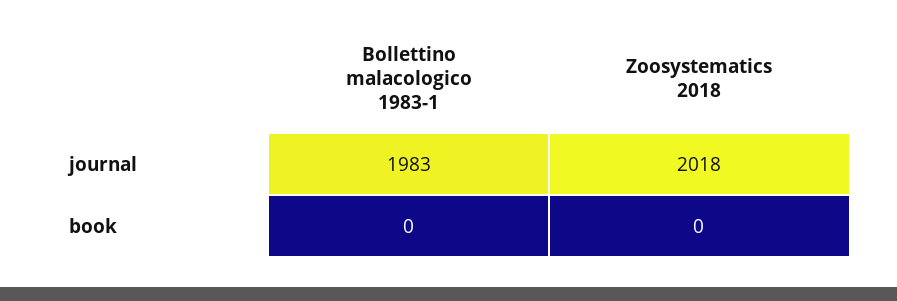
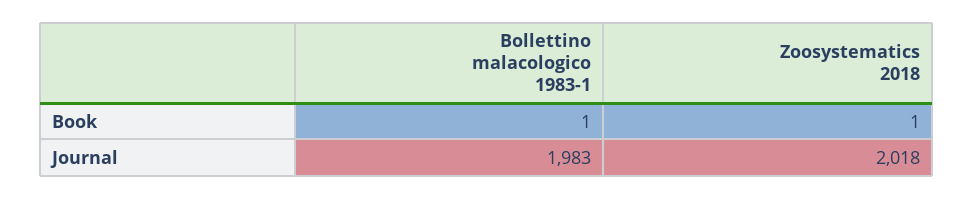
Bollettino malacologico 1983-1, book: 0 -> 1
Zoosystematics 2018, book: 0 -> 1

